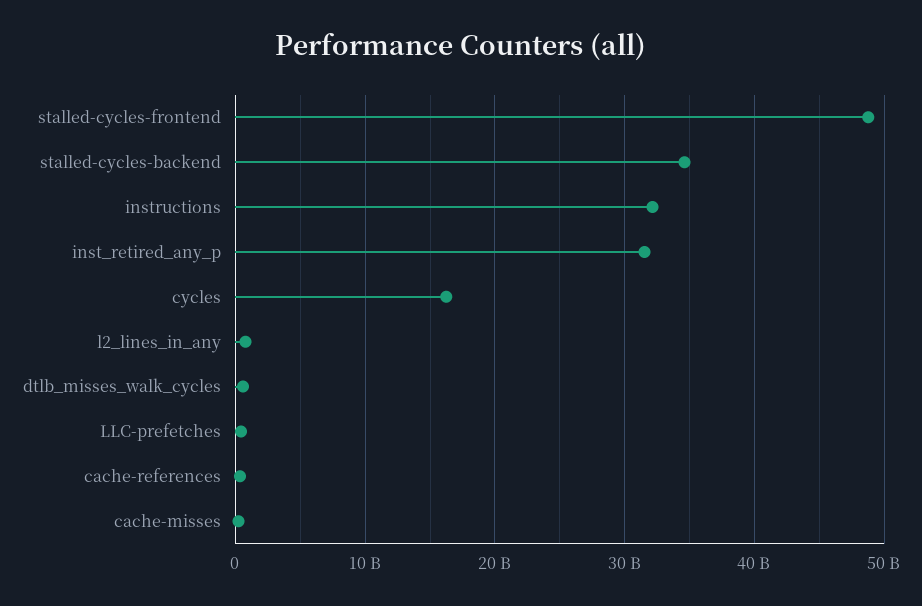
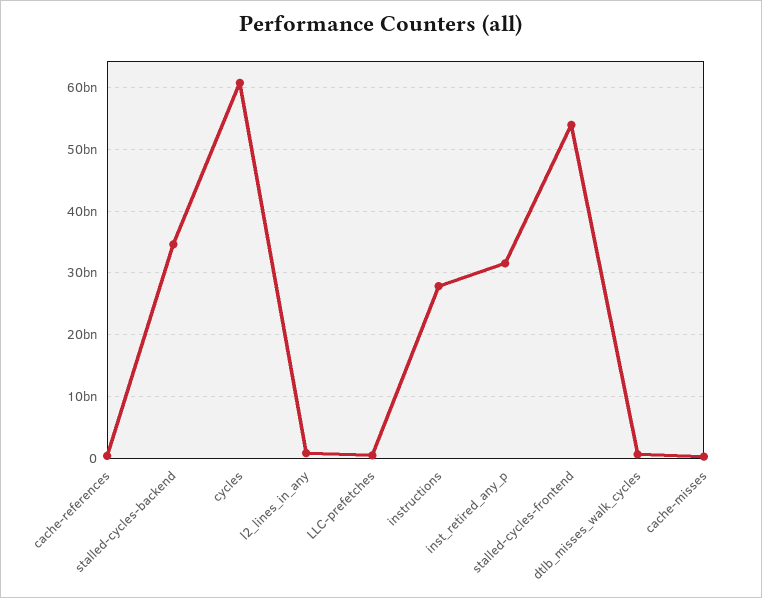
stalled-cycles-frontend: 49000000000 -> 54000000000
instructions: 32000000000 -> 28000000000
cycles: 16000000000 -> 61000000000

